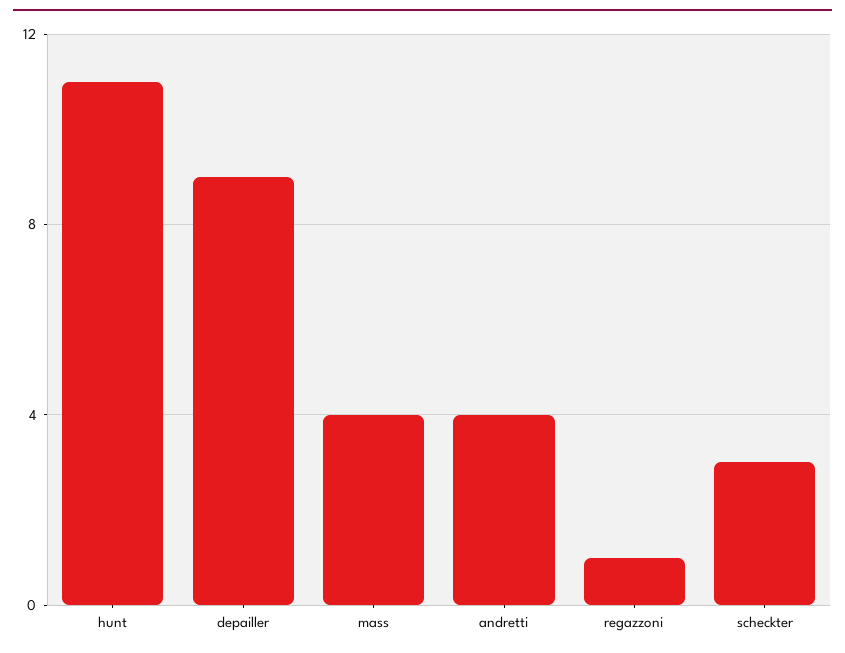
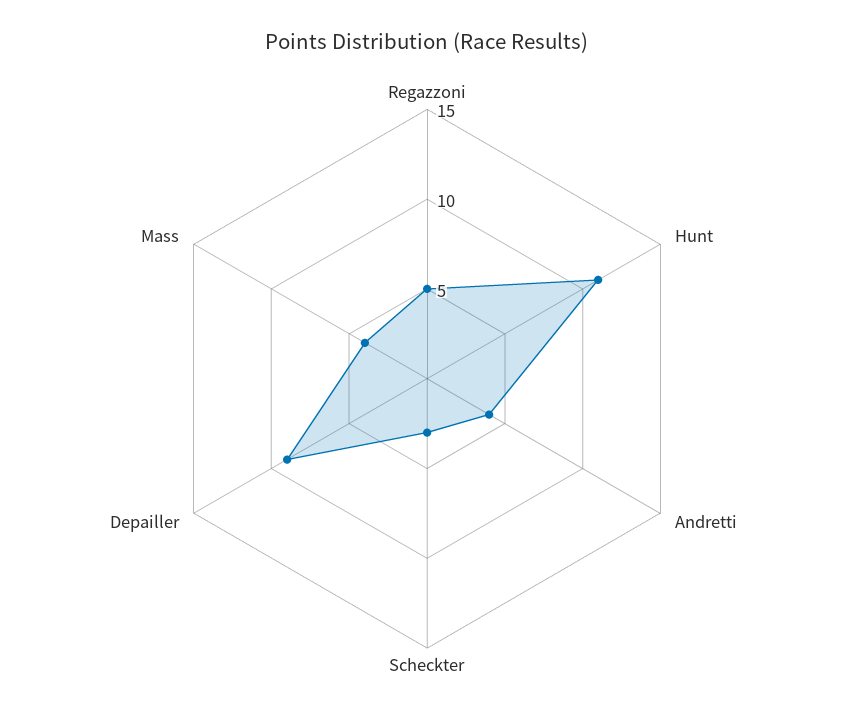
regazzoni: 1 -> 5

